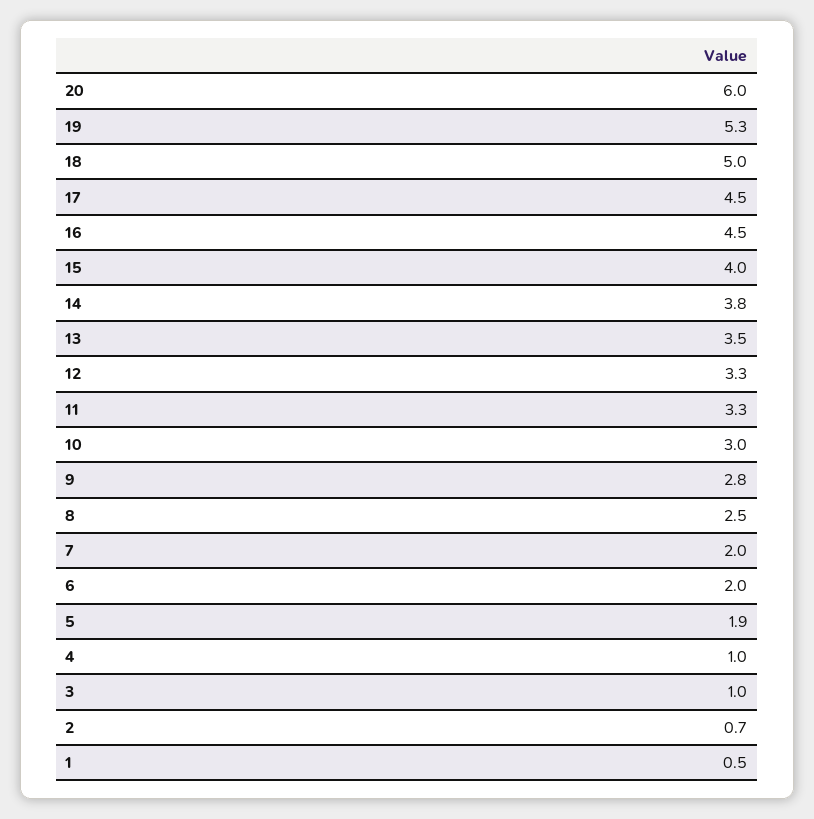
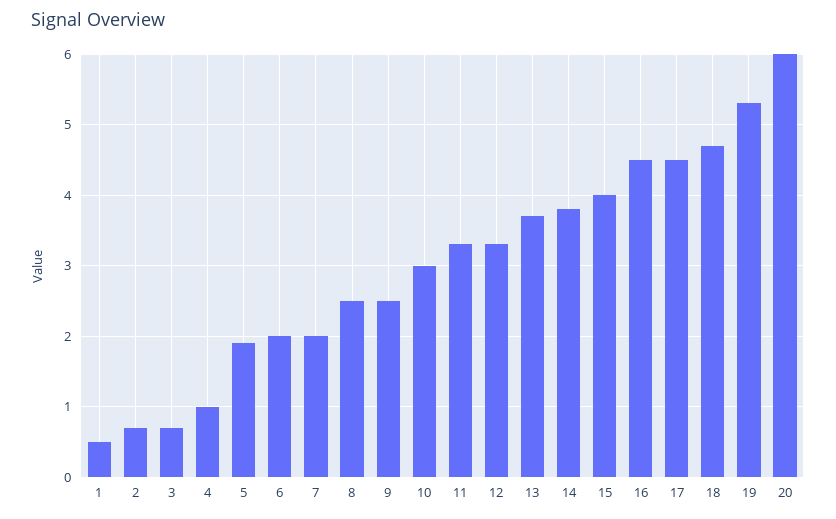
18: 5 -> 4.7
13: 3.5 -> 3.7
9: 2.8 -> 2.5
3: 1 -> 0.7

